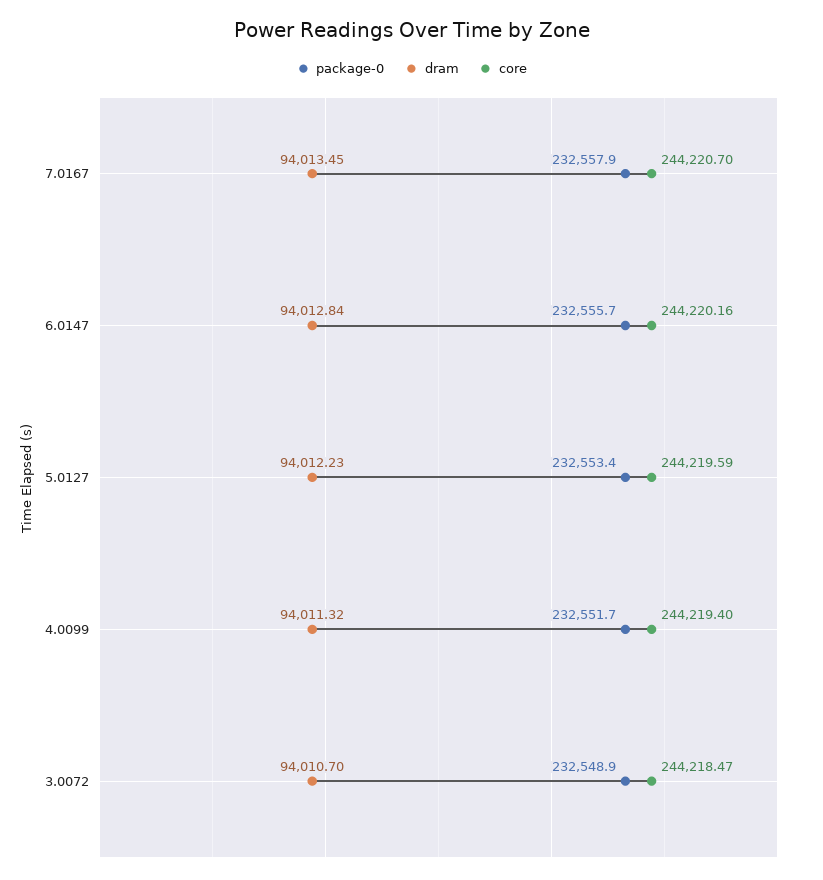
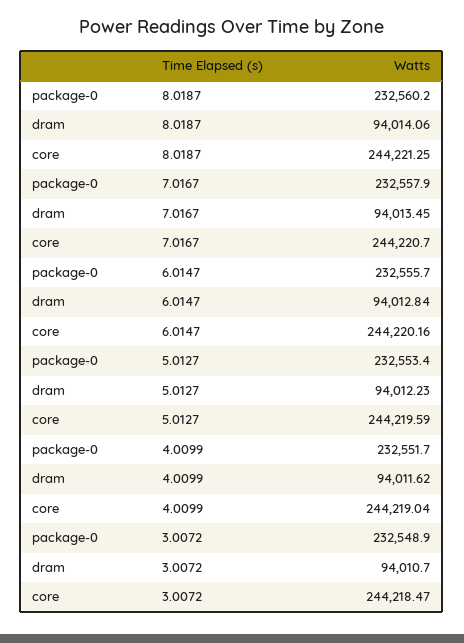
dram, 4.0099: 94011.32 -> 94011.62
core, 4.0099: 244219.4 -> 244219.04
package-0, 8.0187: none -> 232560.2
dram, 8.0187: none -> 94014.06
core, 8.0187: none -> 244221.25

